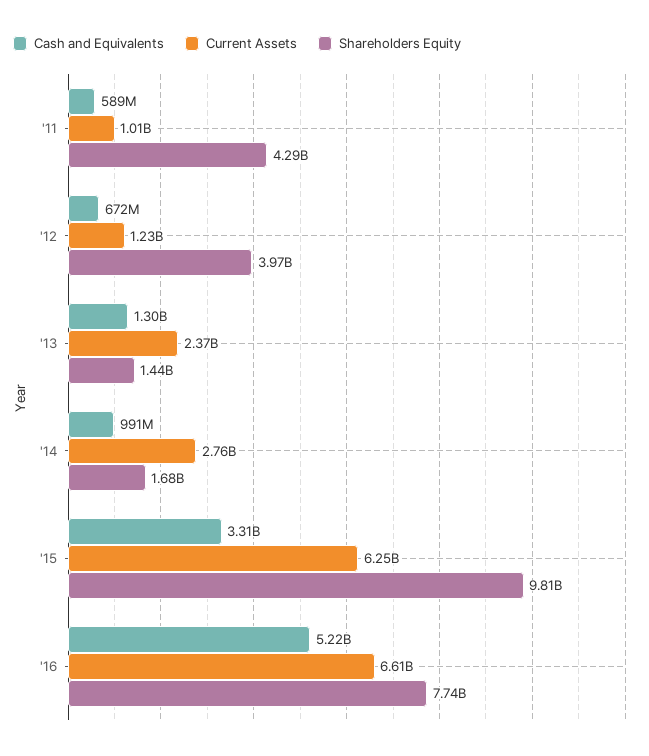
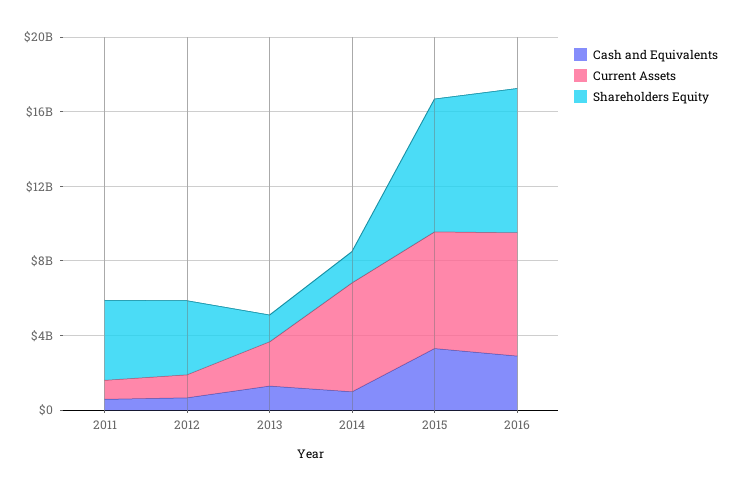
Current Assets, '14: 2760000000 -> 6000000000
Shareholders Equity, '15: 9810000000 -> 7000000000
Cash and Equivalents, '16: 5220000000 -> 3000000000

